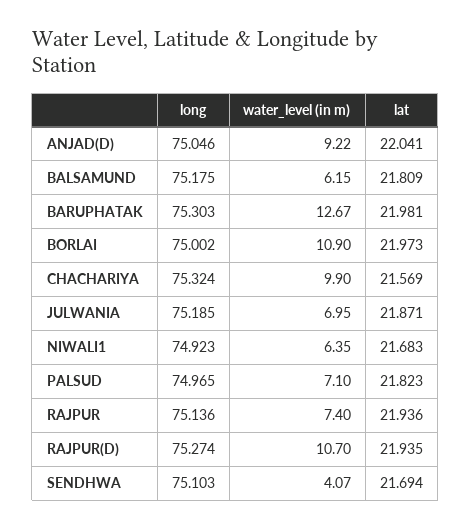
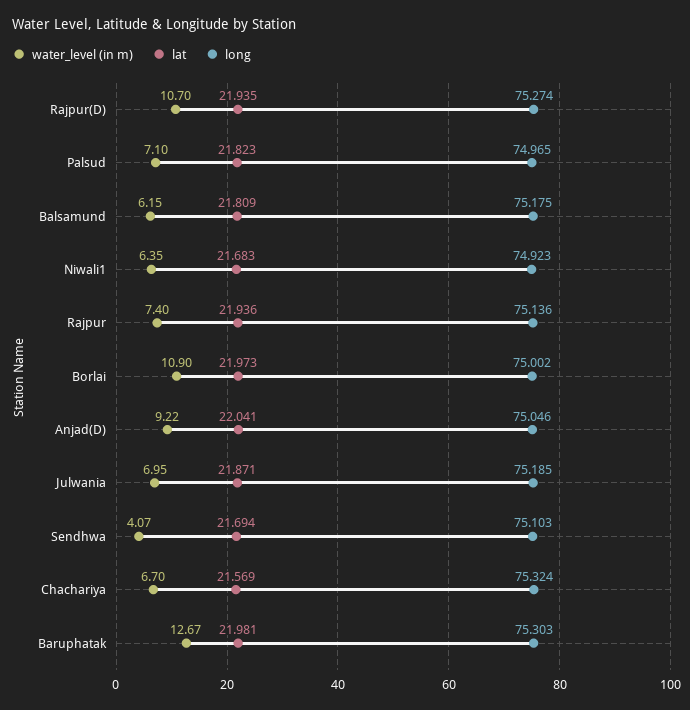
water_level (in m), CHACHARIYA: 9.9 -> 6.7

